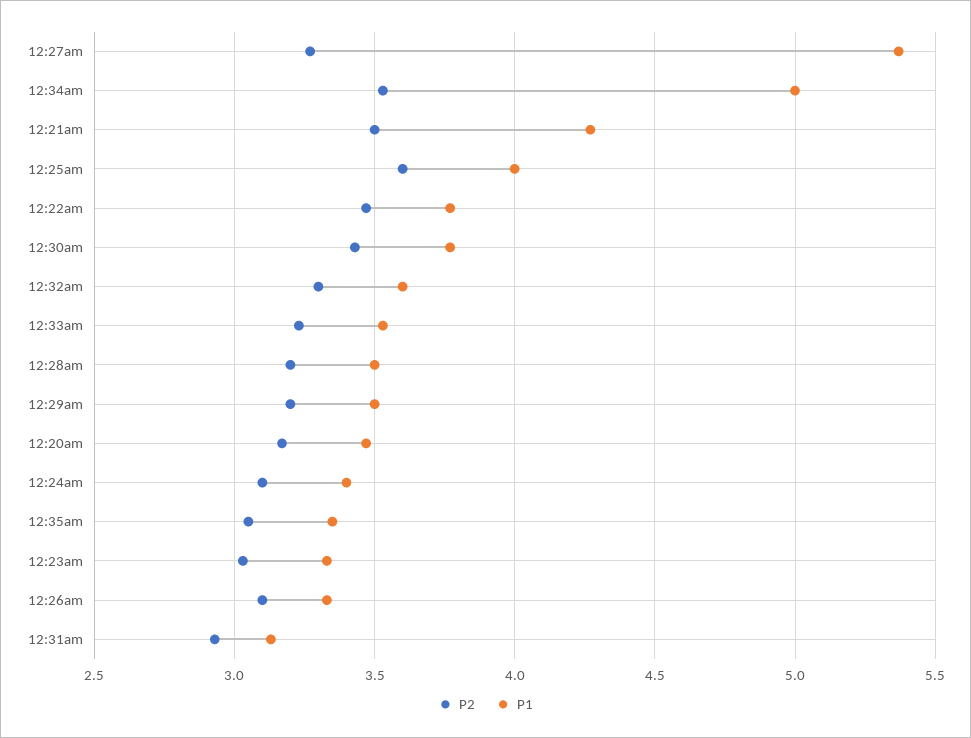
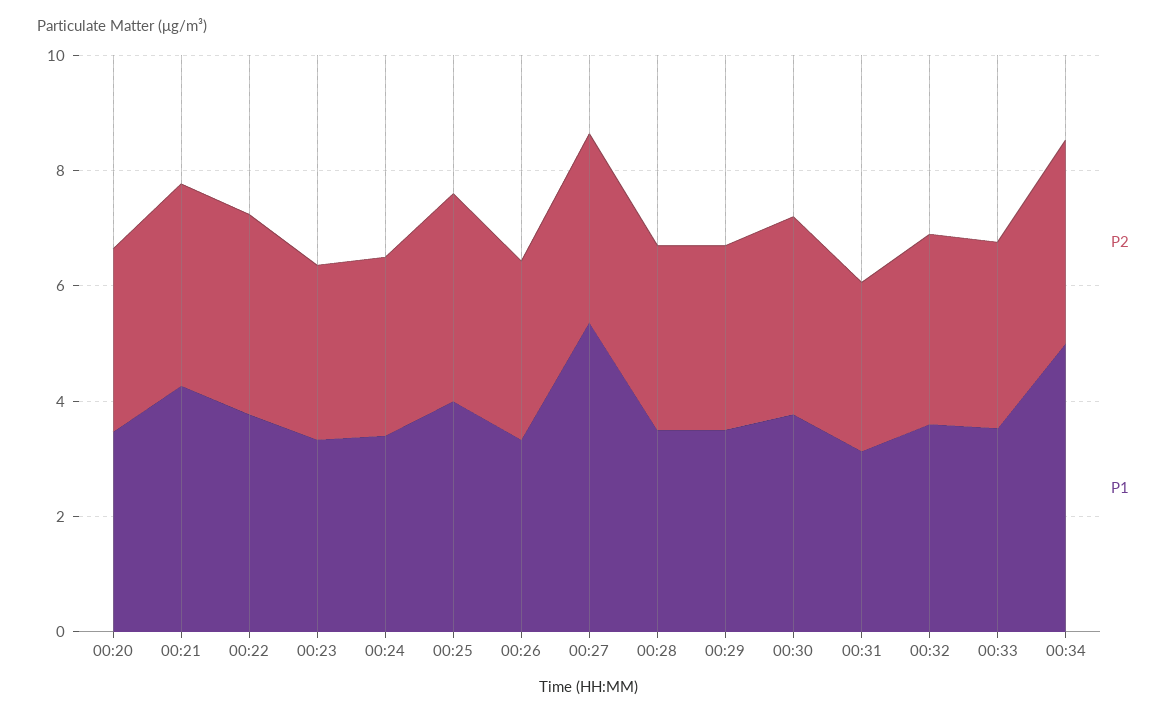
P2, 12:35am: 3.05 -> none
P1, 12:35am: 3.35 -> none

